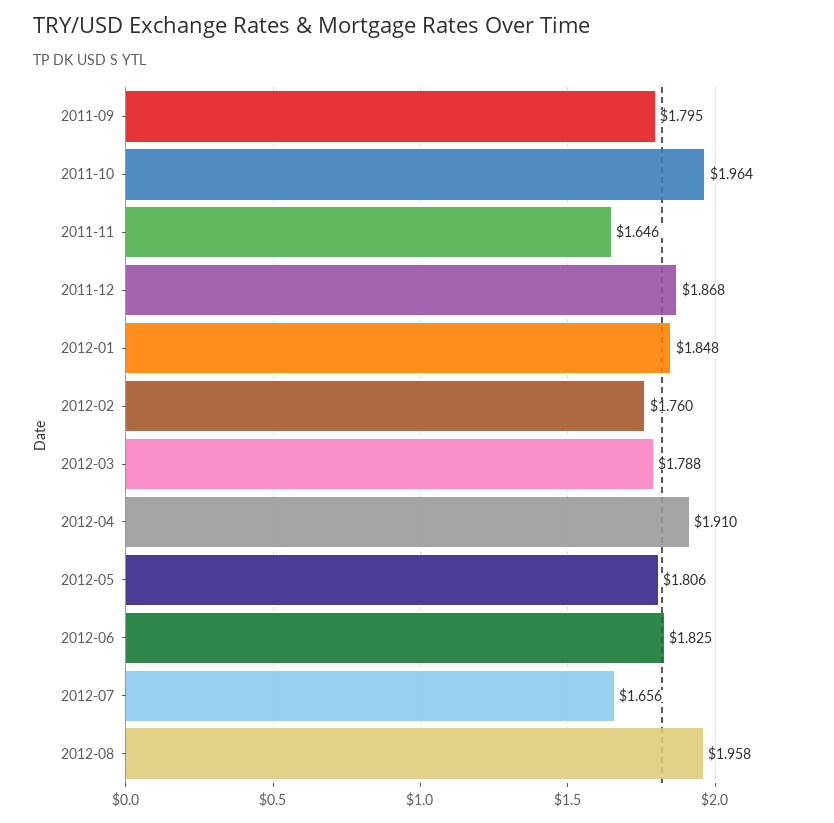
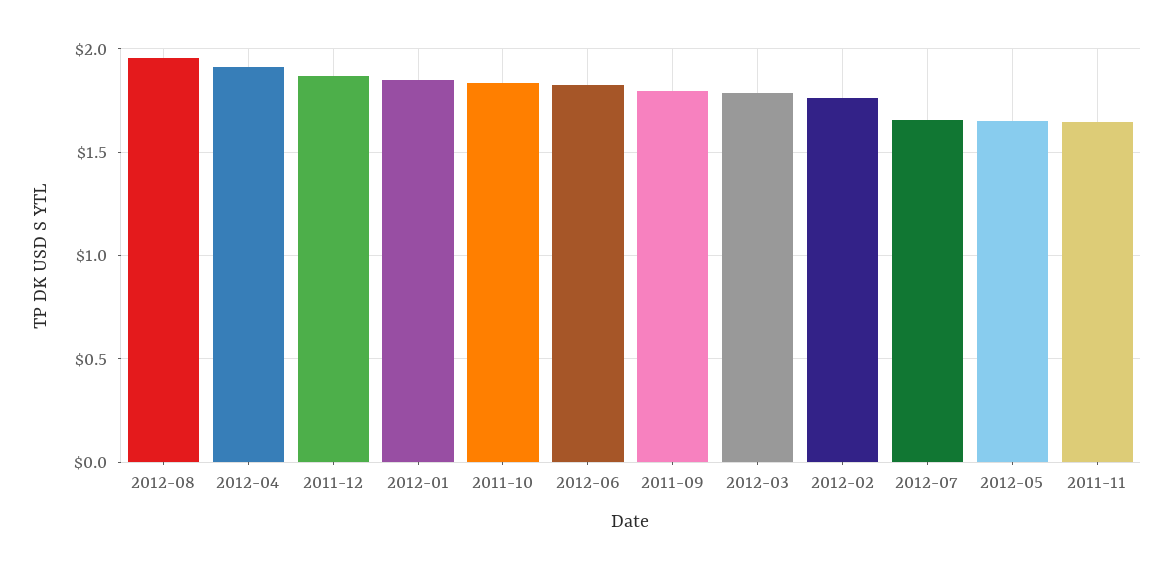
2011-10: 1.964 -> 1.85
2012-05: 1.806 -> 1.65

